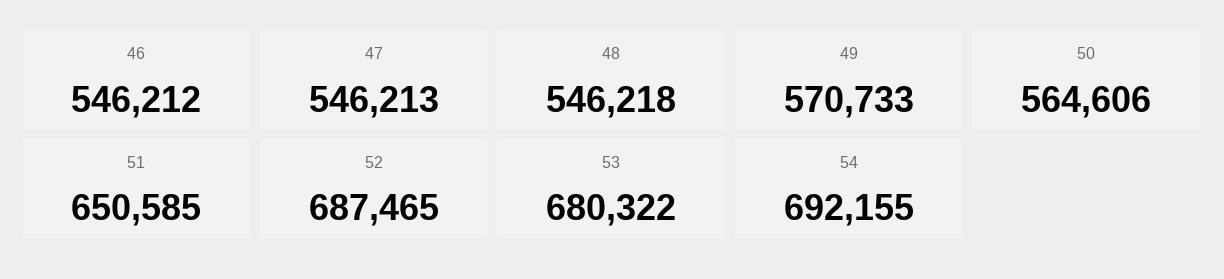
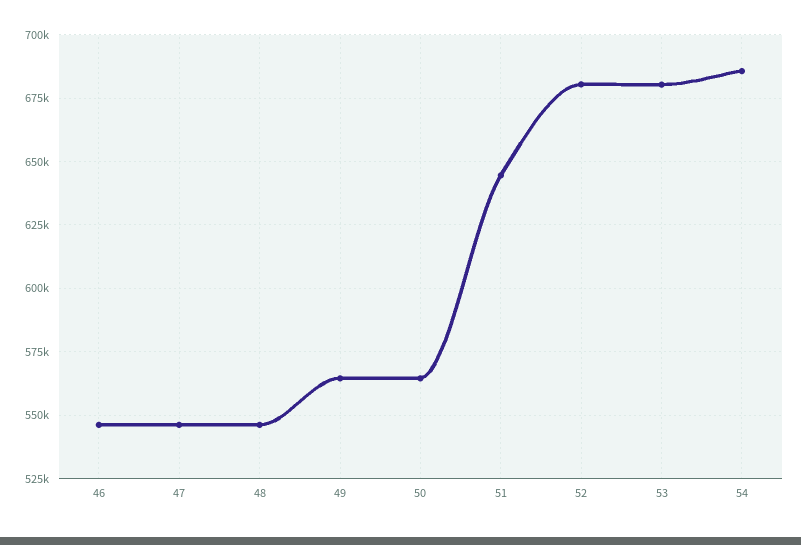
49: 570733 -> 565000
51: 650585 -> 645000
52: 687465 -> 680000
54: 692155 -> 685000

